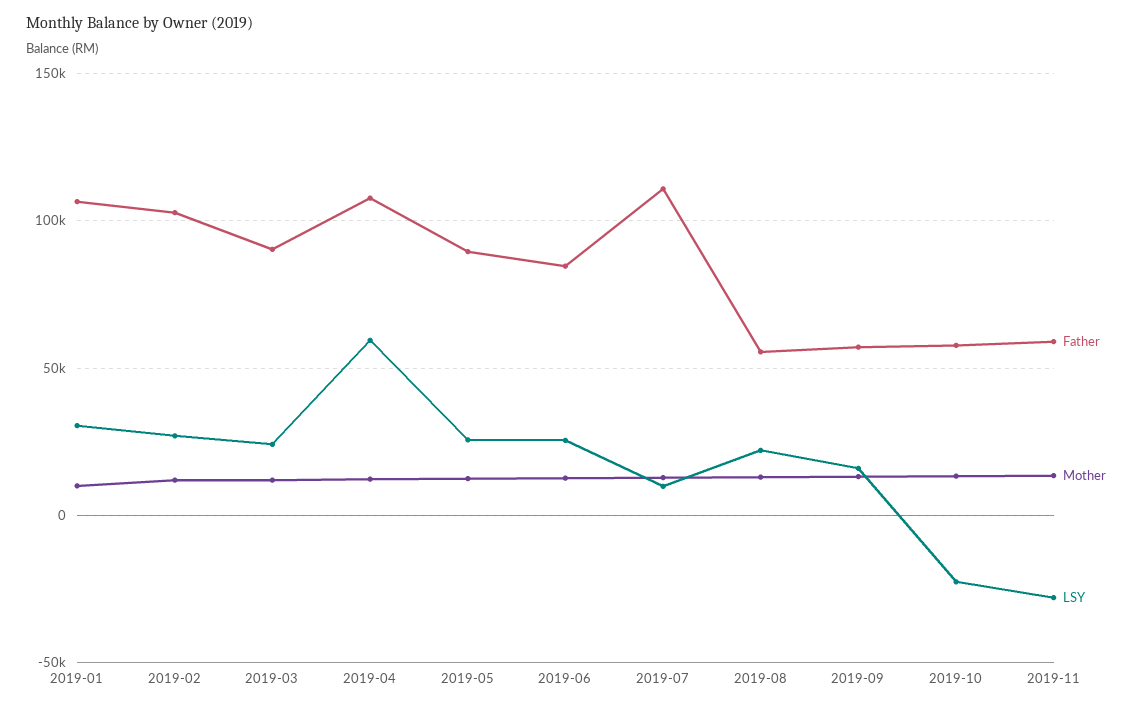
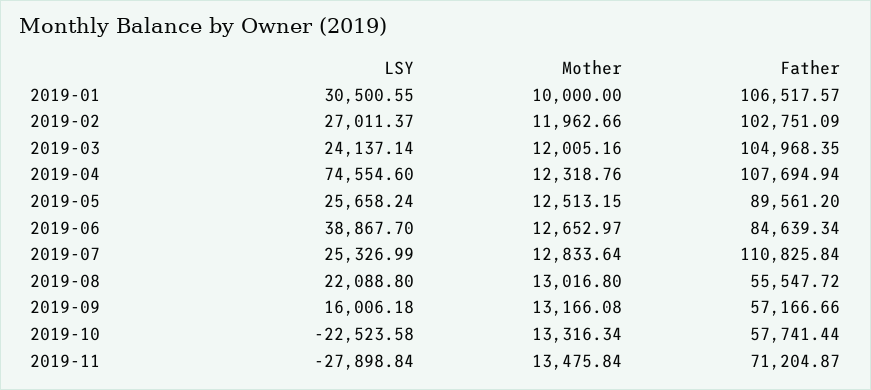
Father, 2019-03: 90000 -> 104968.35
LSY, 2019-04: 60000 -> 74554.6
LSY, 2019-06: 25000 -> 38867.7
LSY, 2019-07: 10000 -> 25326.99
Father, 2019-11: 60000 -> 71204.87

